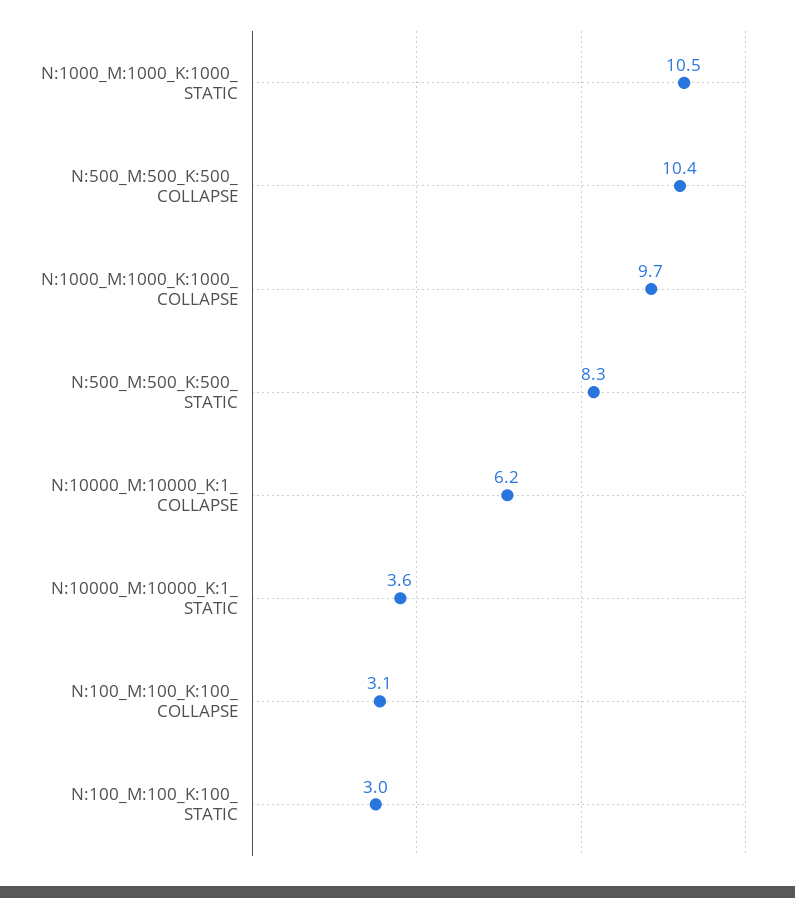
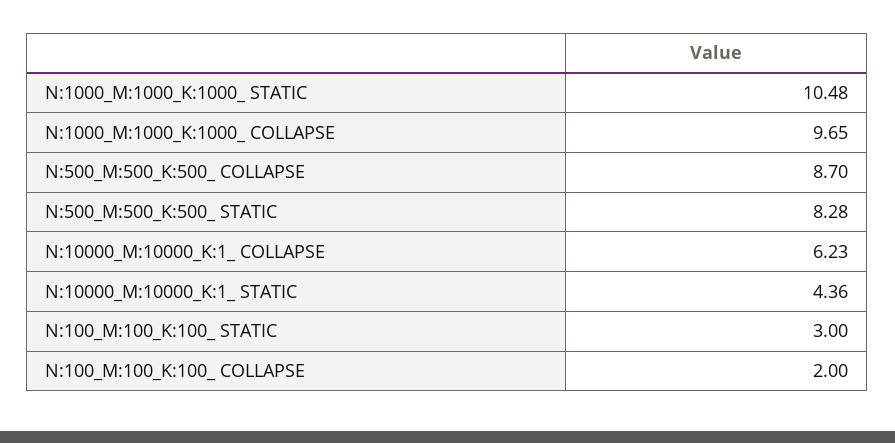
N:500_M:500_K:500_ COLLAPSE: 10.4 -> 8.7
N:10000_M:10000_K:1_ STATIC: 3.6 -> 4.36
N:100_M:100_K:100_ COLLAPSE: 3.1 -> 2

